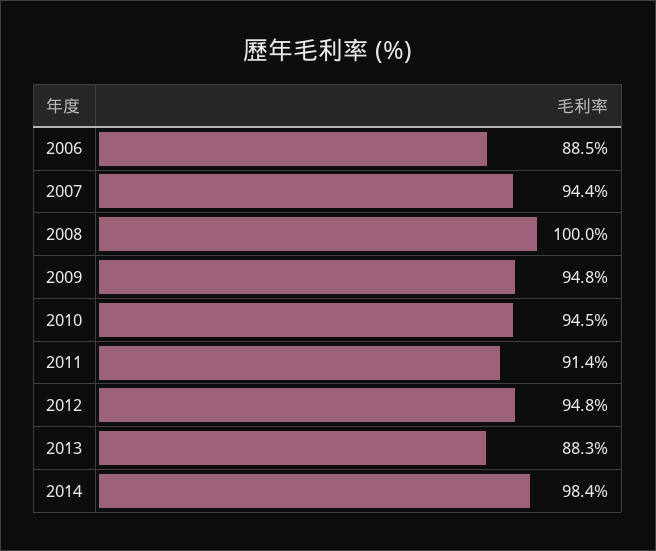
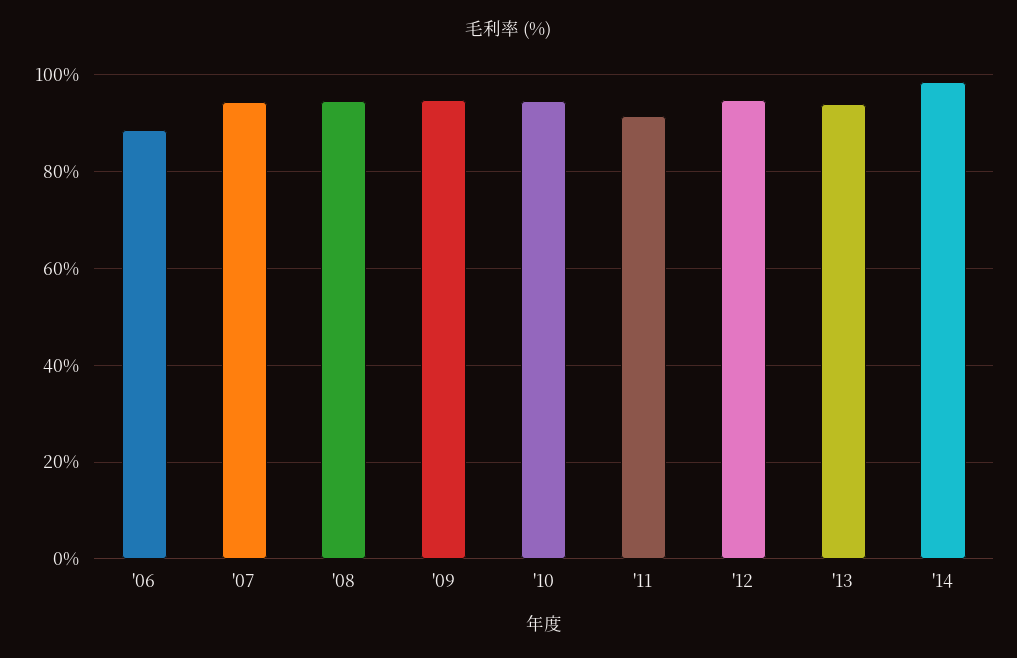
2008: 100 -> 94
2013: 88.3 -> 94

